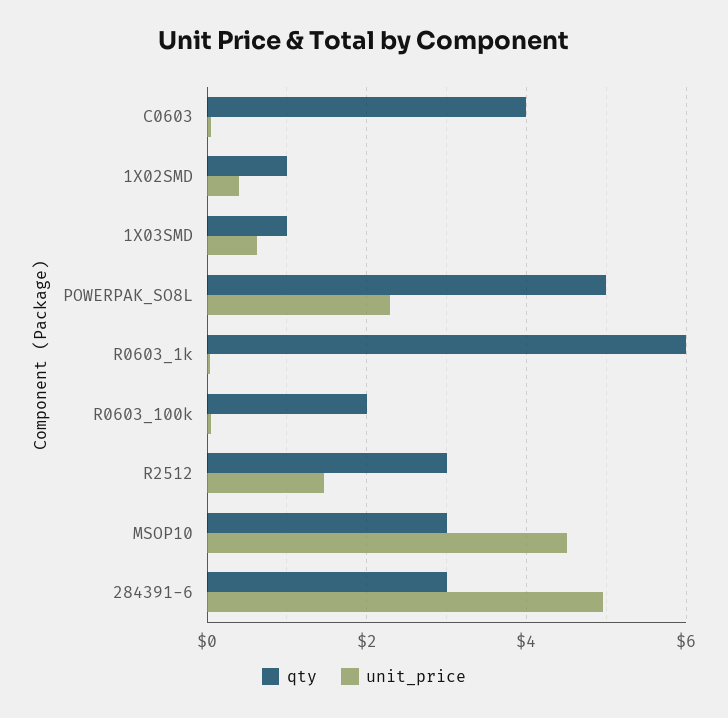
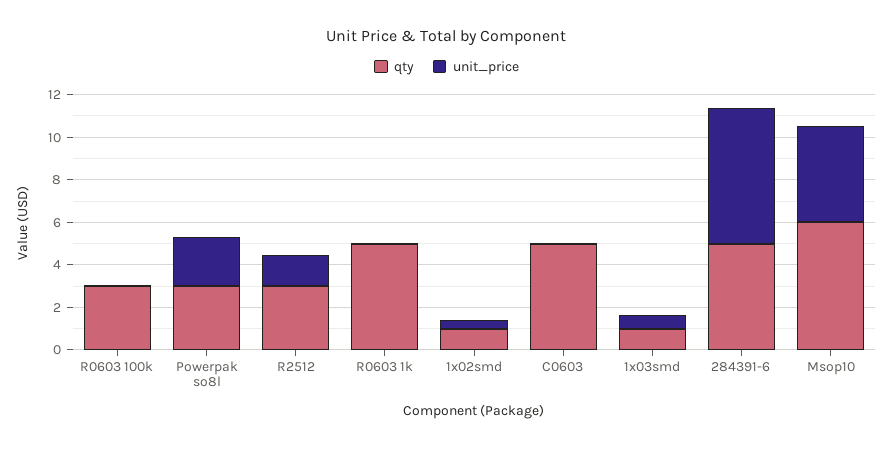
qty, C0603: 4 -> 5
qty, POWERPAK_SO8L: 5 -> 3
qty, R0603_1k: 6 -> 5
qty, R0603_100k: 2 -> 3
qty, MSOP10: 3 -> 6
qty, 284391-6: 3 -> 5
unit_price, 284391-6: 5 -> 6.5

